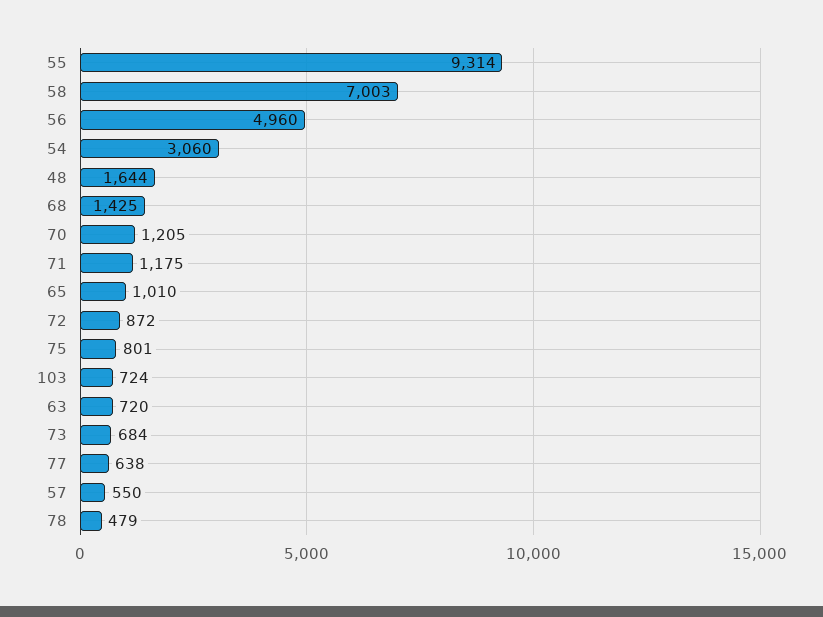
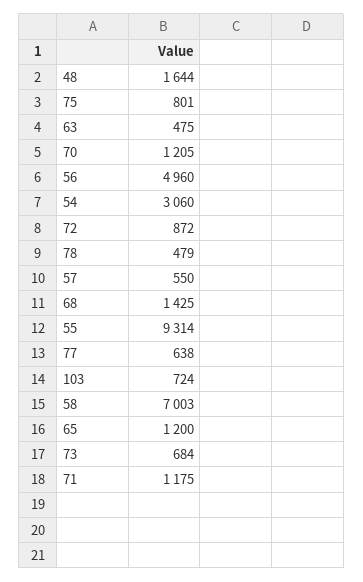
65: 1010 -> 1200
63: 720 -> 475

